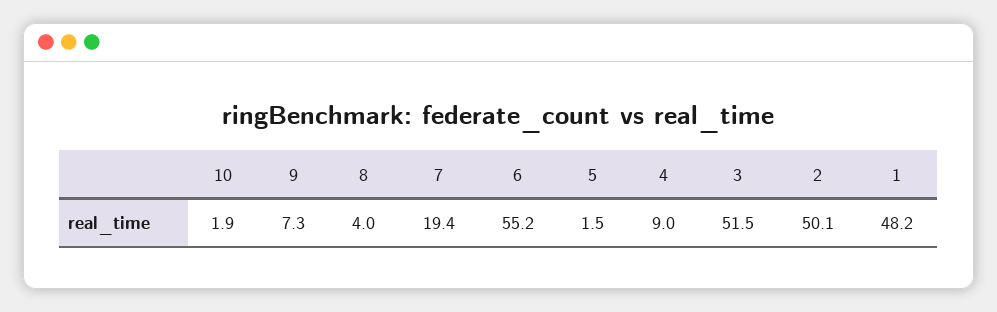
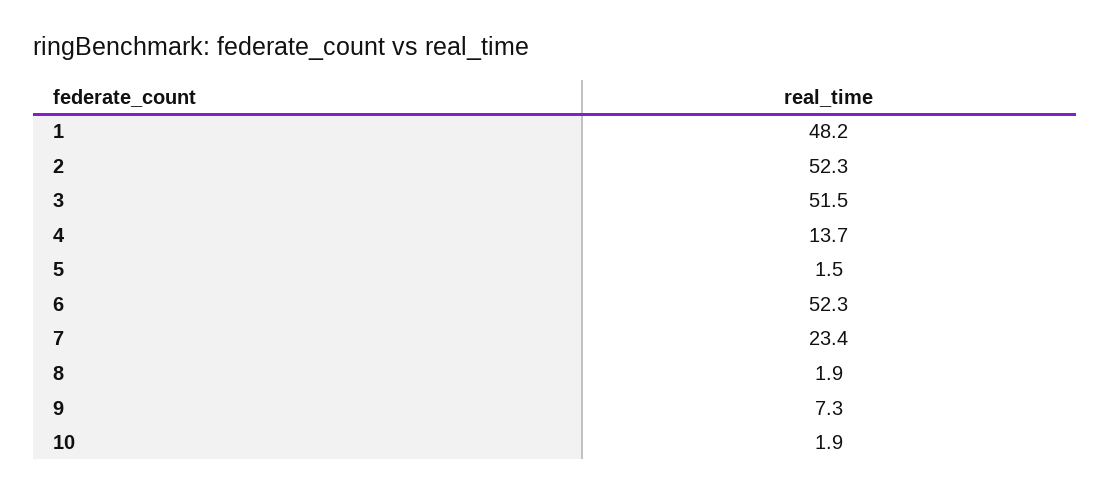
8: 4 -> 1.9
7: 19.4 -> 23.4
6: 55.2 -> 52.3
4: 9 -> 13.7
2: 50.1 -> 52.3

